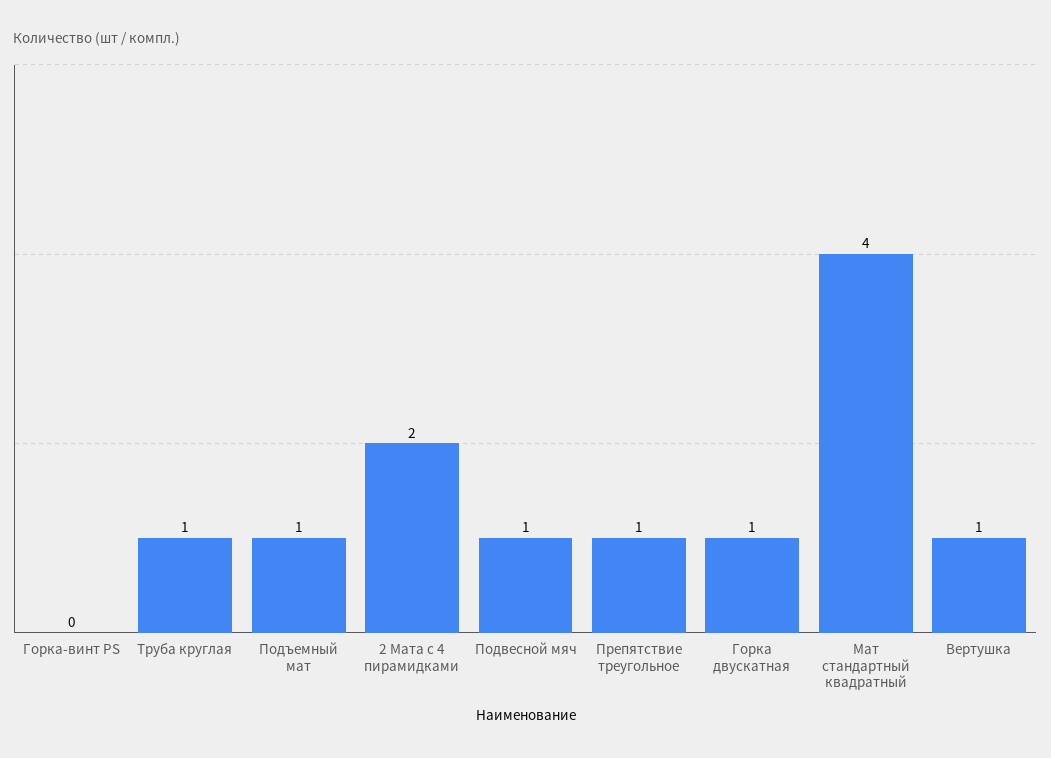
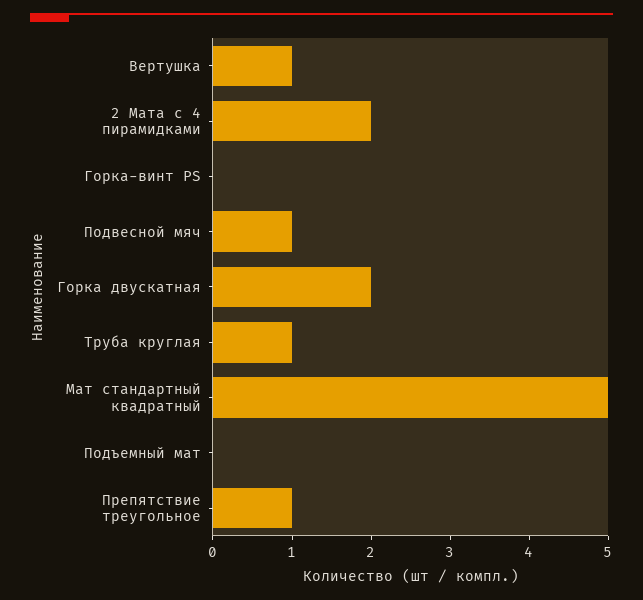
Подъемный мат: 1 -> 0
Горка двускатная: 1 -> 2
Мат стандартный квадратный: 4 -> 5

